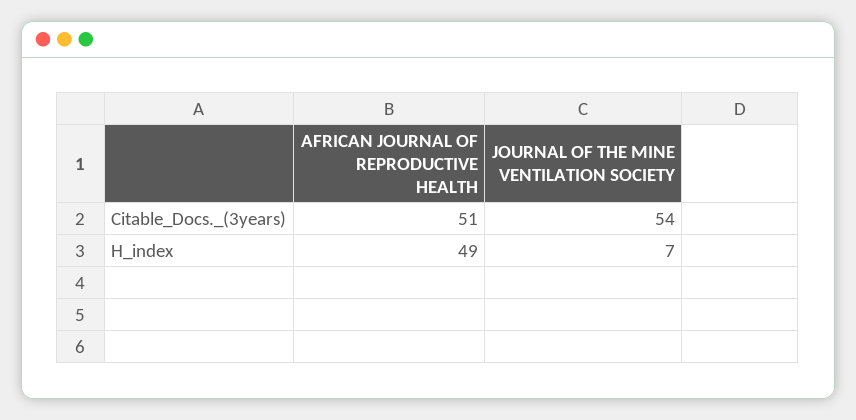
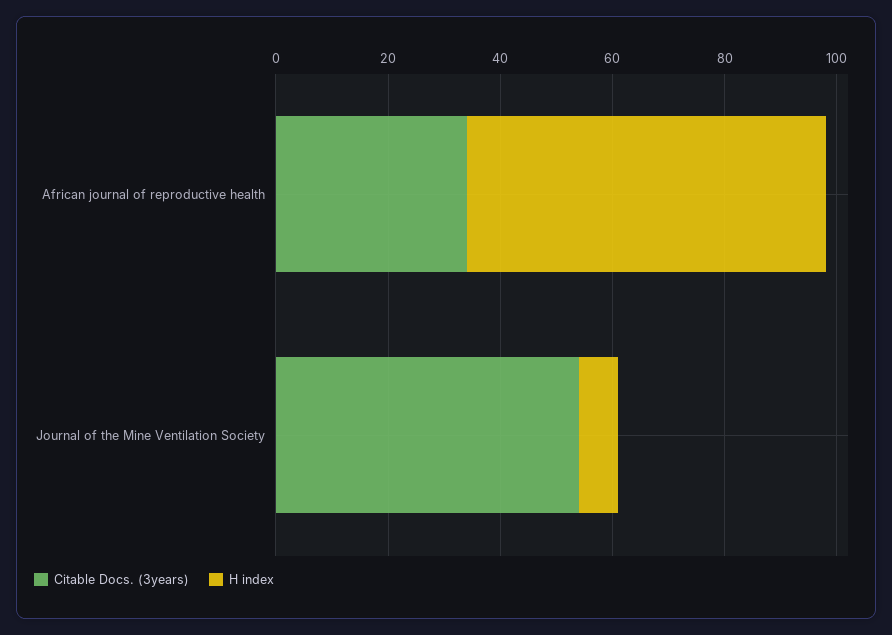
Citable_Docs._(3years), AFRICAN JOURNAL OF REPRODUCTIVE HEALTH: 51 -> 35
H_index, AFRICAN JOURNAL OF REPRODUCTIVE HEALTH: 49 -> 65

